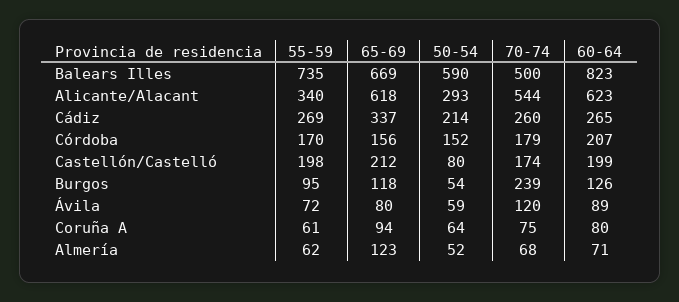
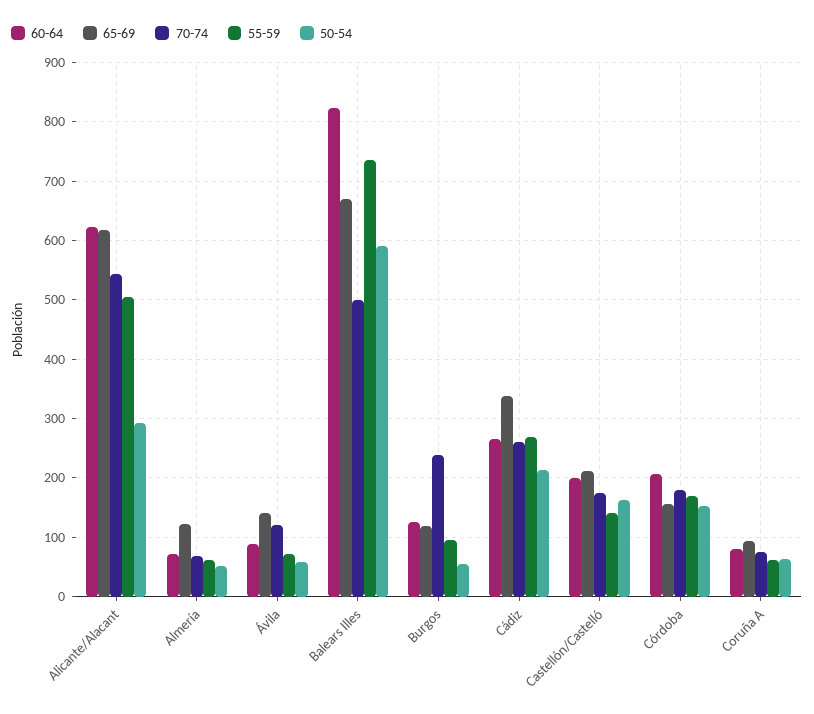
55-59, Alicante/Alacant: 340 -> 500
55-59, Castellón/Castelló: 198 -> 140
50-54, Castellón/Castelló: 80 -> 160
65-69, Ávila: 80 -> 140

